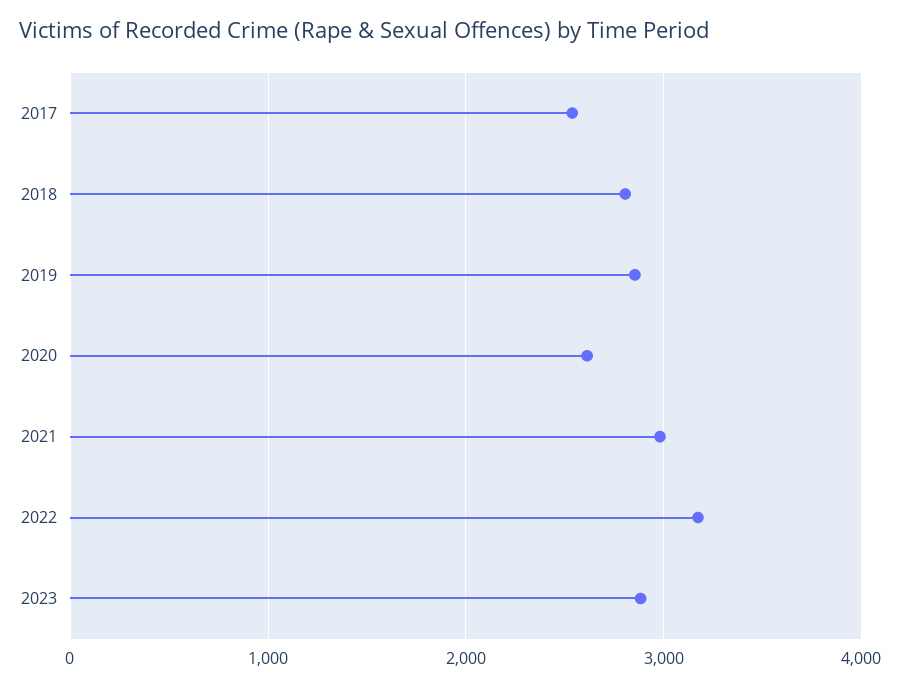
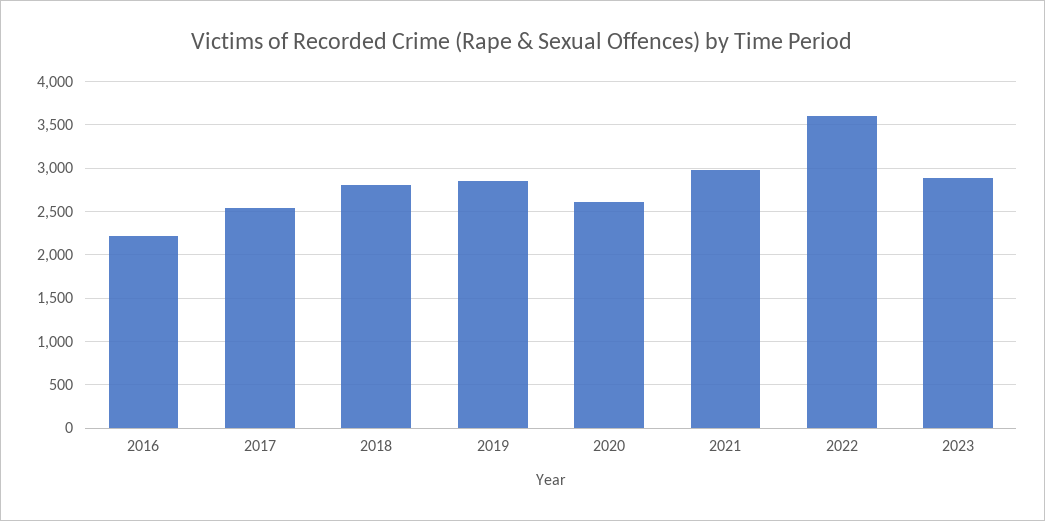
2022: 3200 -> 3600
2016: none -> 2200

